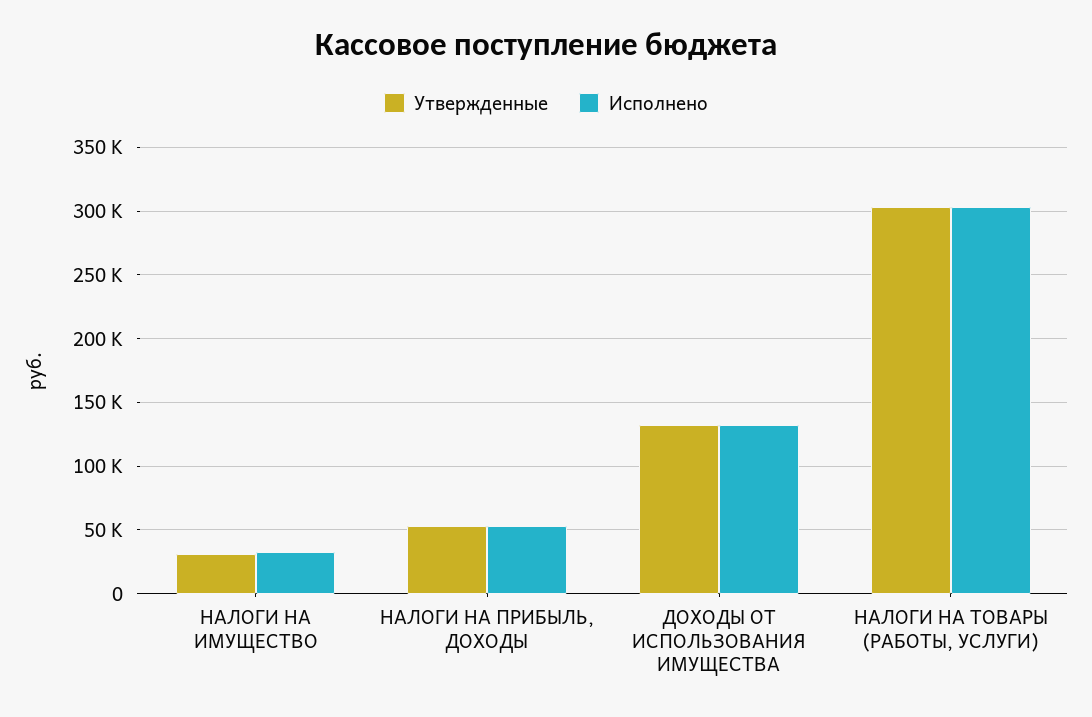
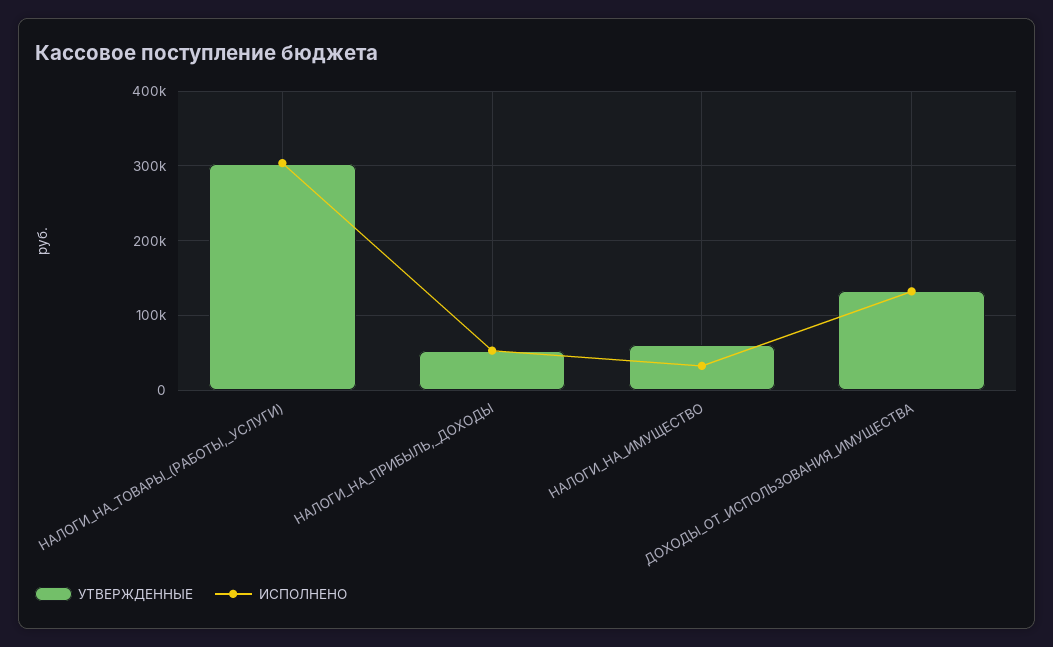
Утвержденные, НАЛОГИ НА ИМУЩЕСТВО: 30000 -> 60000

